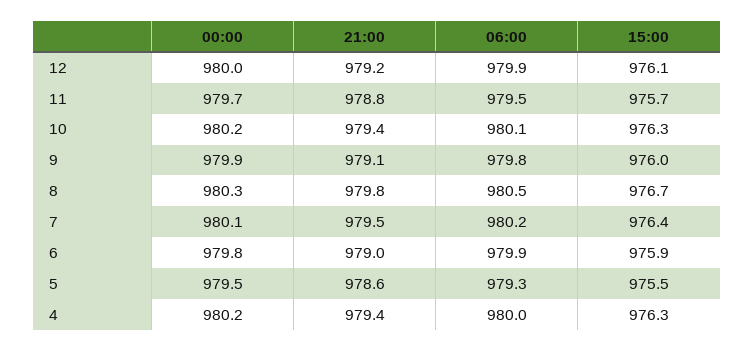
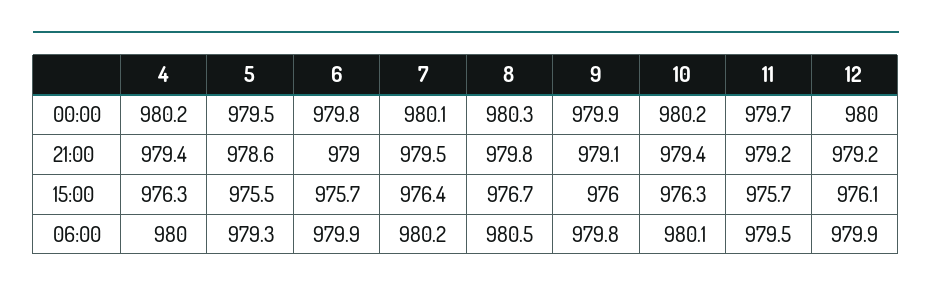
21:00, 11: 978.8 -> 979.2
15:00, 6: 975.9 -> 975.7

